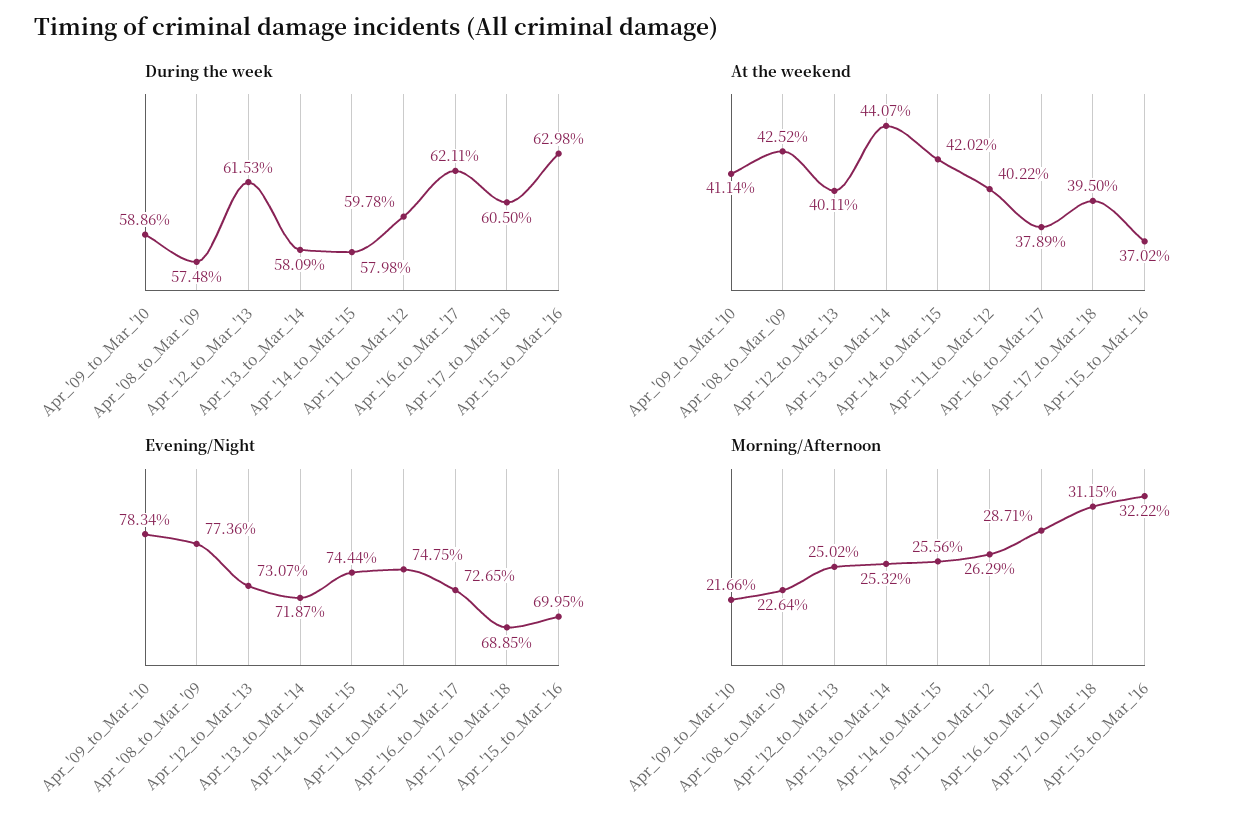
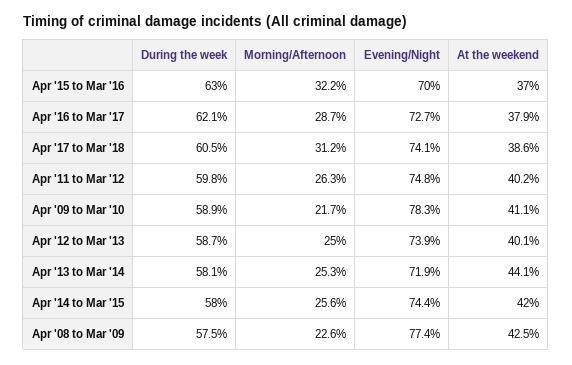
During the week, Apr_'12_to_Mar_'13: 61.53 -> 58.7
At the weekend, Apr_'17_to_Mar_'18: 39.5 -> 38.6
Evening/Night, Apr_'12_to_Mar_'13: 73.07 -> 73.9
Evening/Night, Apr_'17_to_Mar_'18: 68.85 -> 74.1

